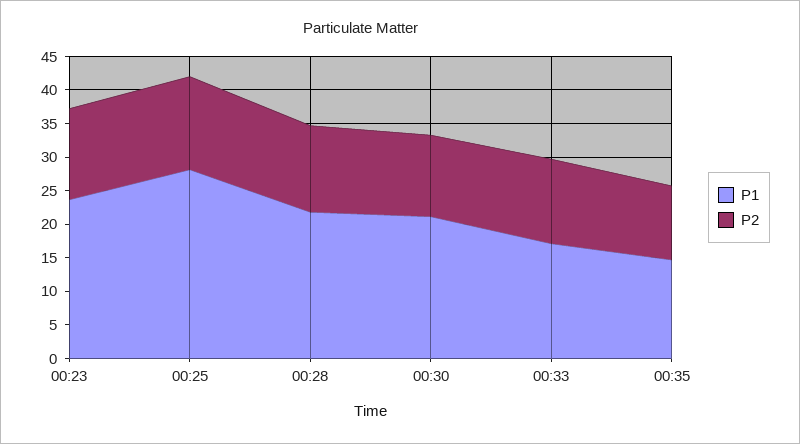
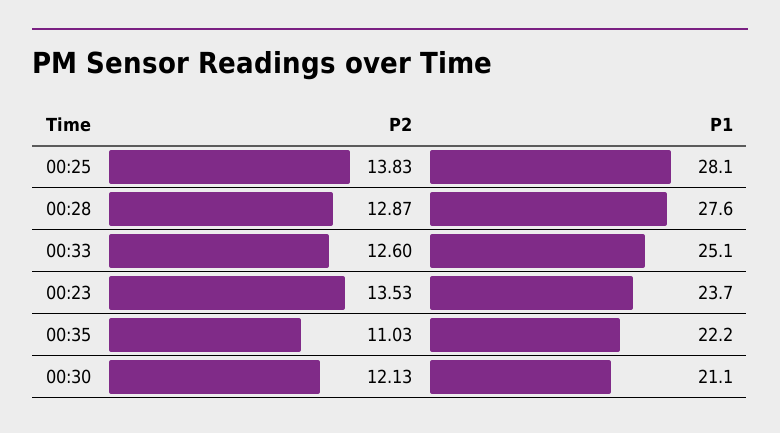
P1, 00:28: 22.5 -> 27.6
P1, 00:33: 17.5 -> 25.1
P1, 00:35: 15 -> 22.2

